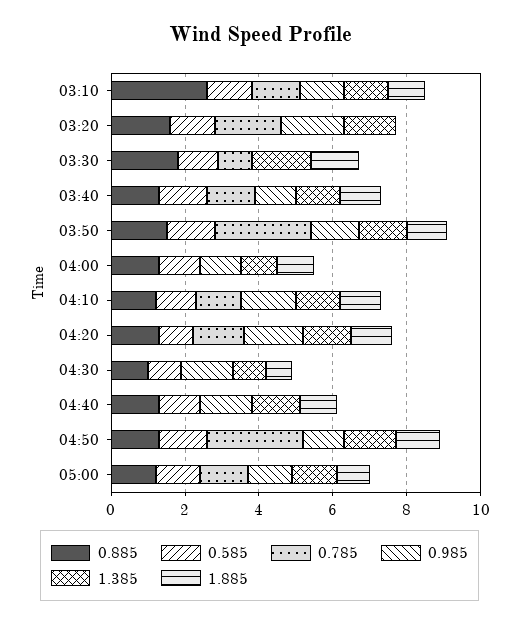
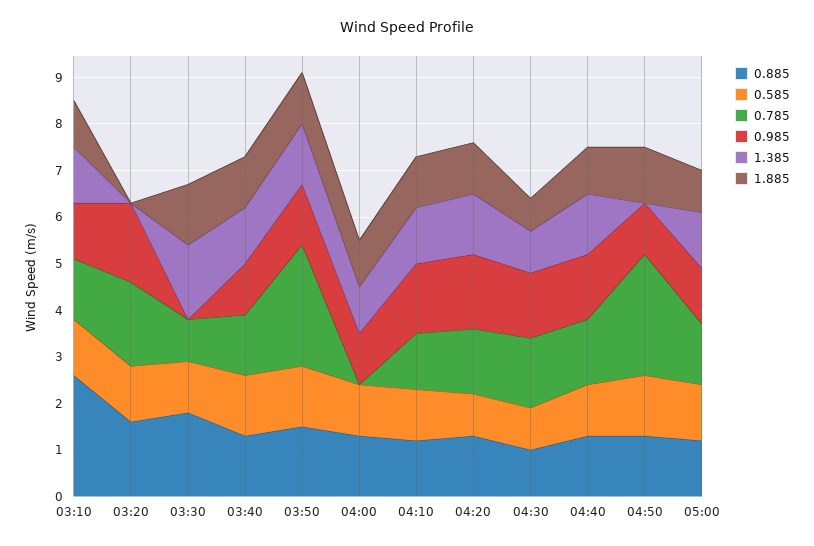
1.385, 03:20: 1.5 -> 0
0.785, 04:30: 0 -> 1.5
0.785, 04:40: 0 -> 1.5
1.385, 04:50: 1.5 -> 0

